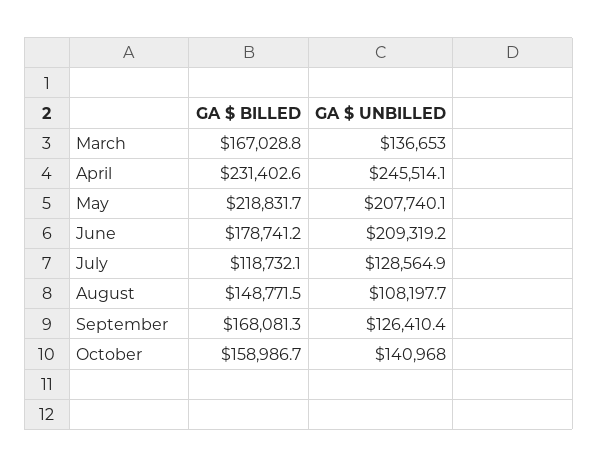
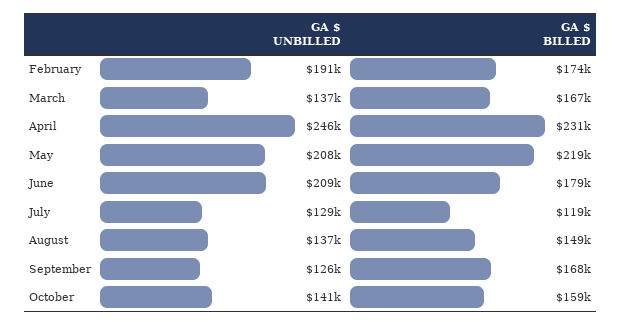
GA $ UNBILLED, August: 108197.7 -> 137000
GA $ UNBILLED, February: none -> 191000
GA $ BILLED, February: none -> 174000

